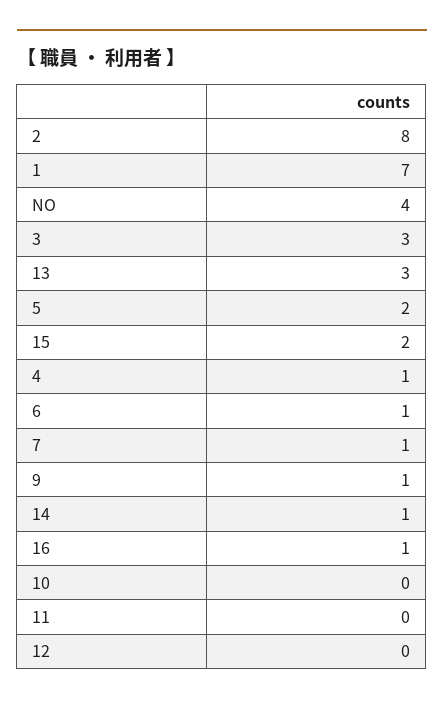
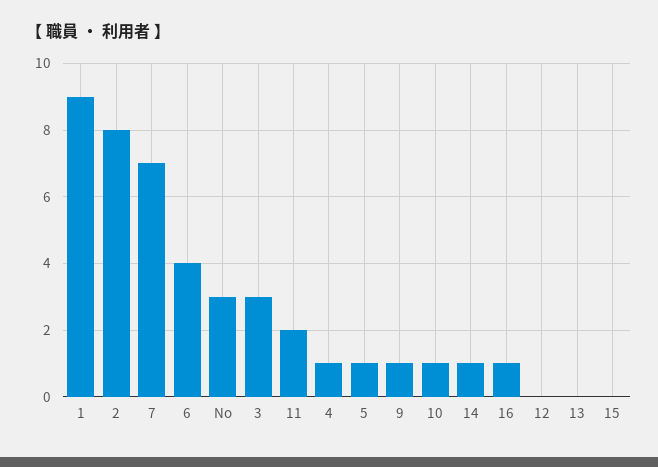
1: 7 -> 9
NO: 4 -> 3
13: 3 -> 0
5: 2 -> 1
15: 2 -> 0
6: 1 -> 4
7: 1 -> 7
10: 0 -> 1
11: 0 -> 2

